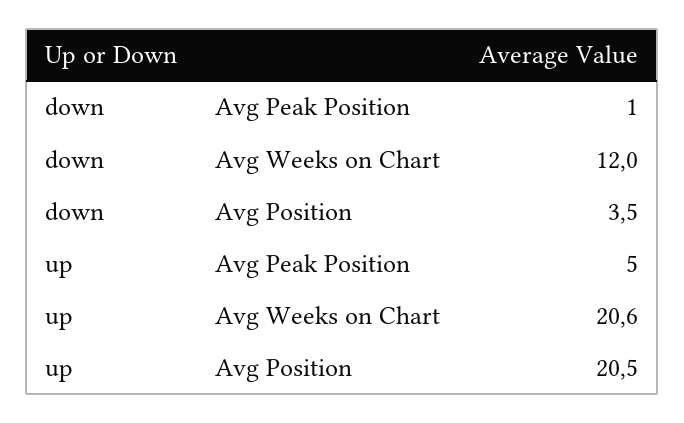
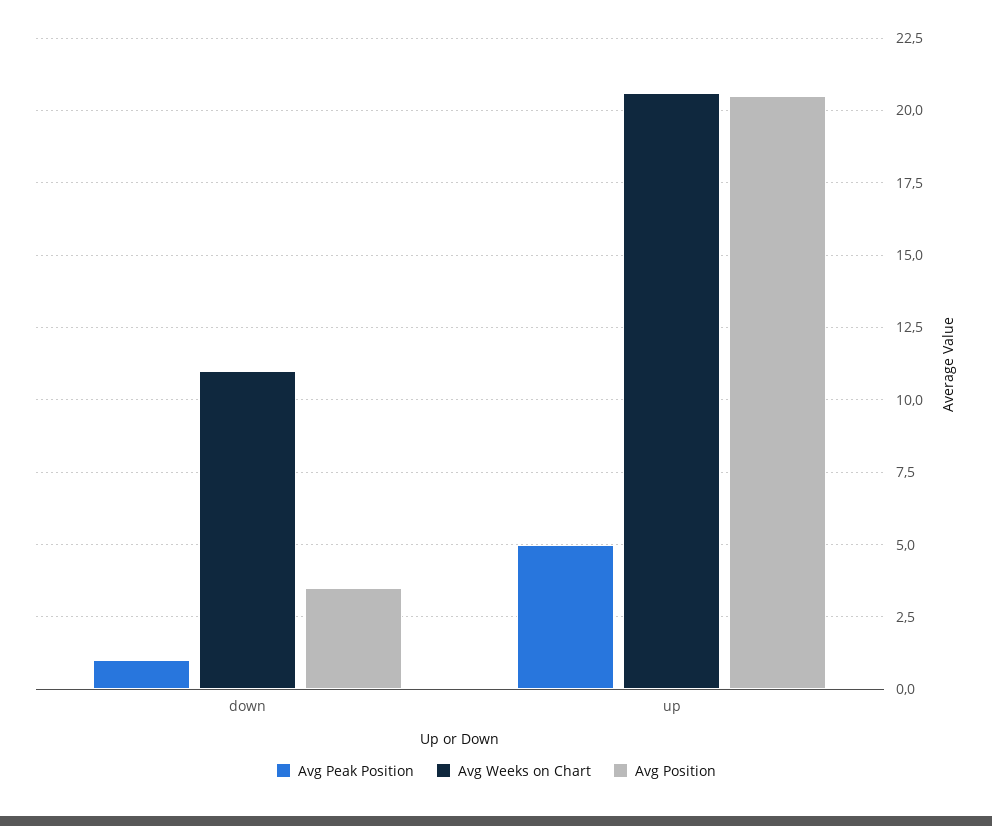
Avg Weeks on Chart, down: 12 -> 11

